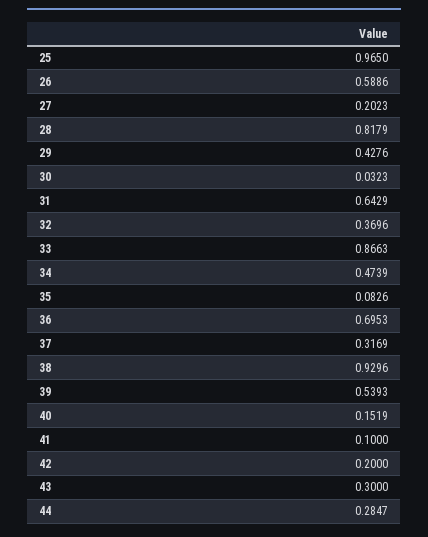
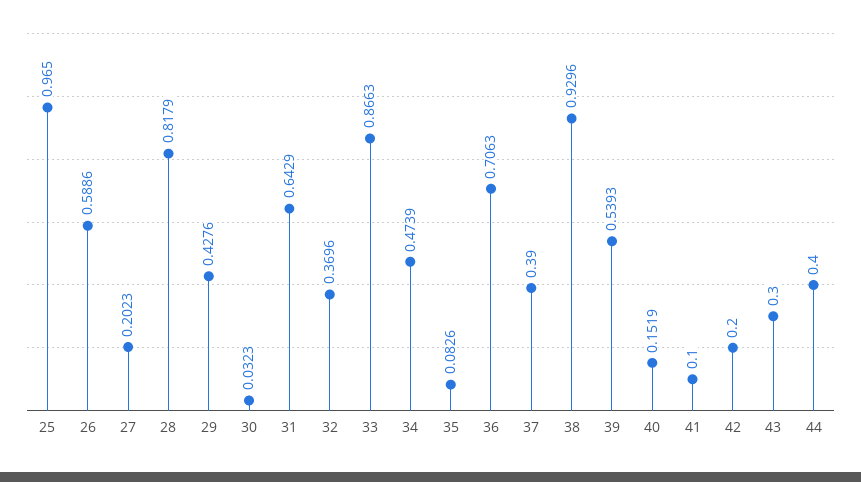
36: 0.6953 -> 0.7063
37: 0.3169 -> 0.39
44: 0.2847 -> 0.4

